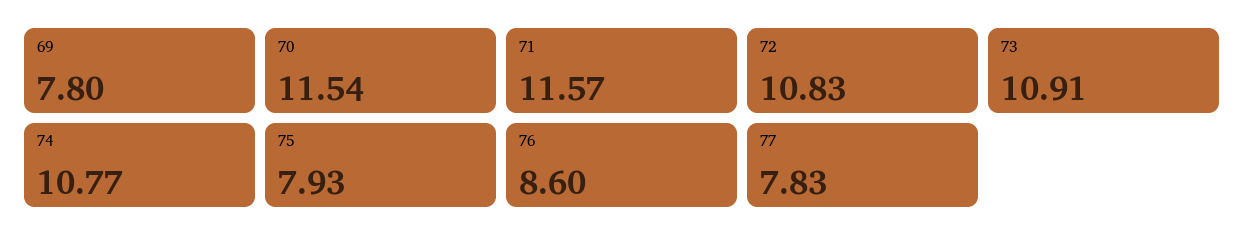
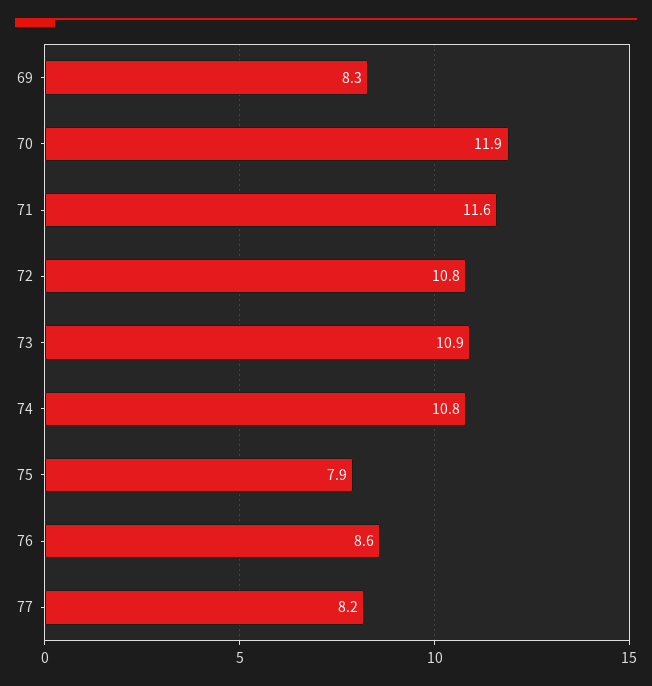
69: 7.8 -> 8.3
70: 11.54 -> 11.9
77: 7.83 -> 8.2

